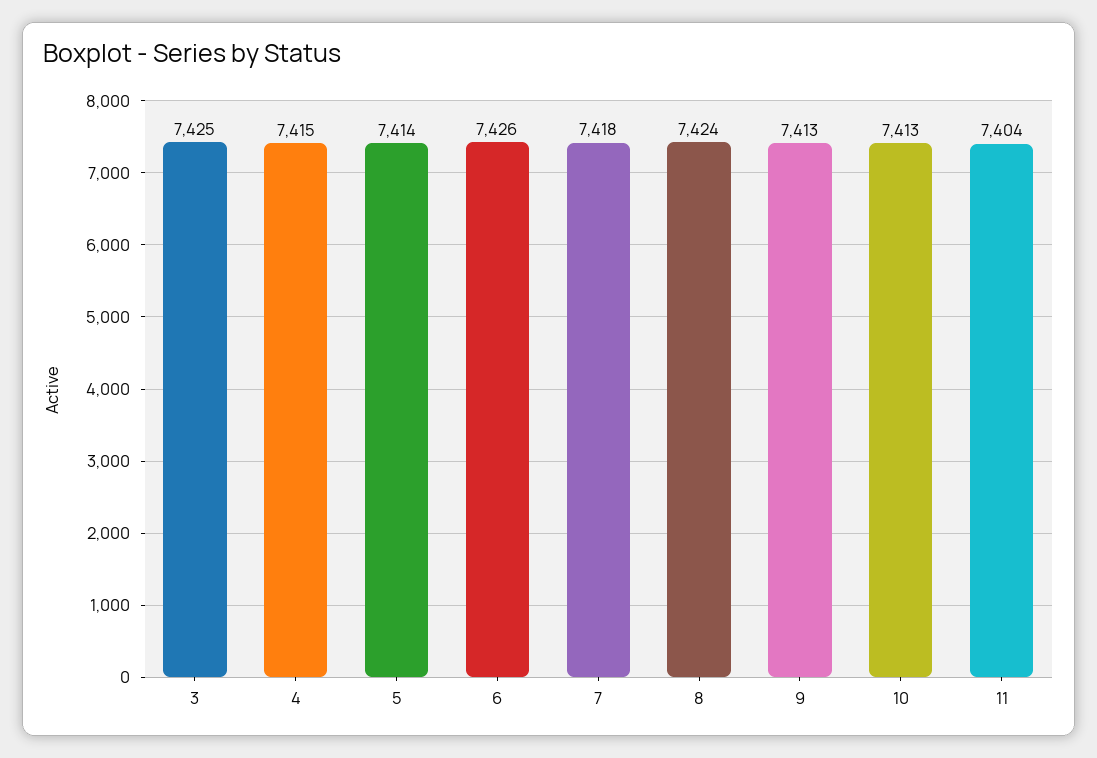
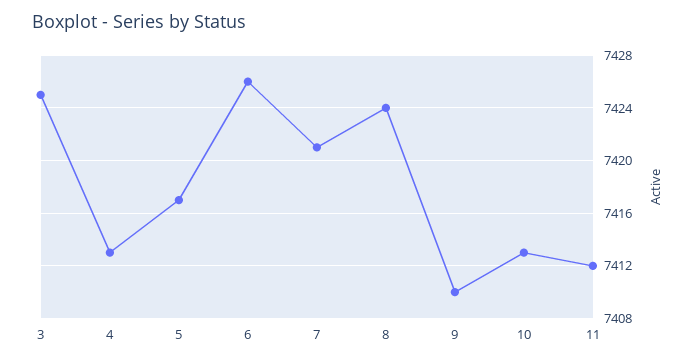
4: 7415 -> 7413
5: 7414 -> 7417
7: 7418 -> 7421
9: 7413 -> 7410
11: 7404 -> 7412

